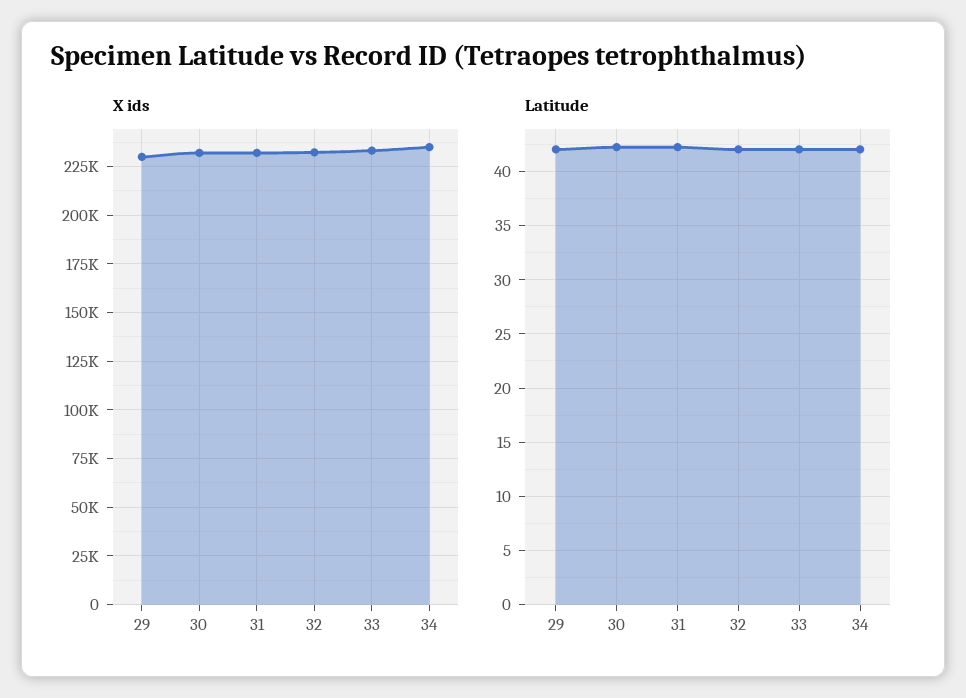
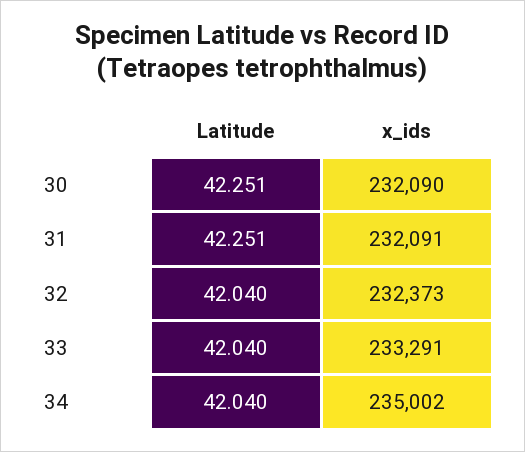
X ids, 29: 230000 -> none
Latitude, 29: 42 -> none

